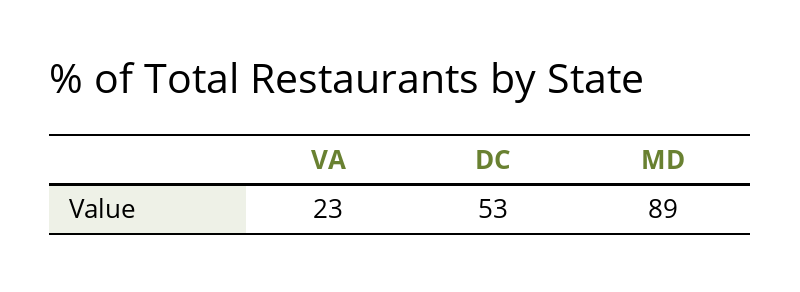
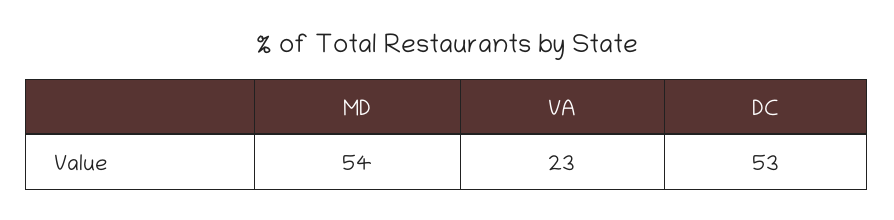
MD: 89 -> 54

